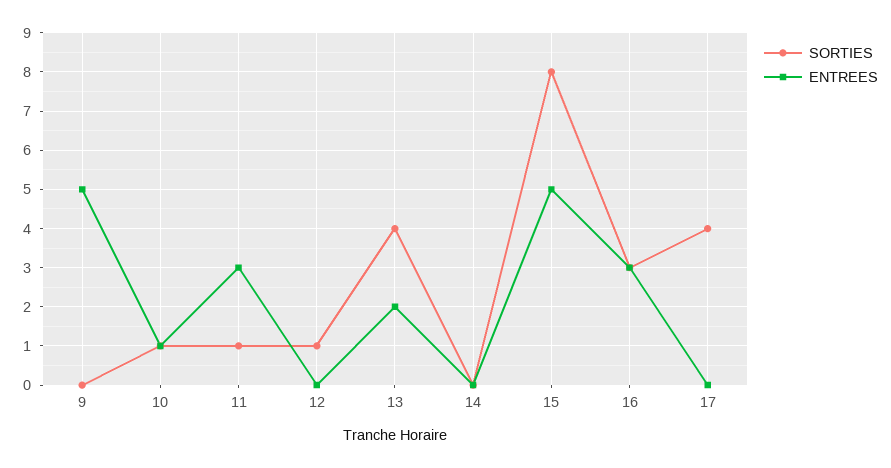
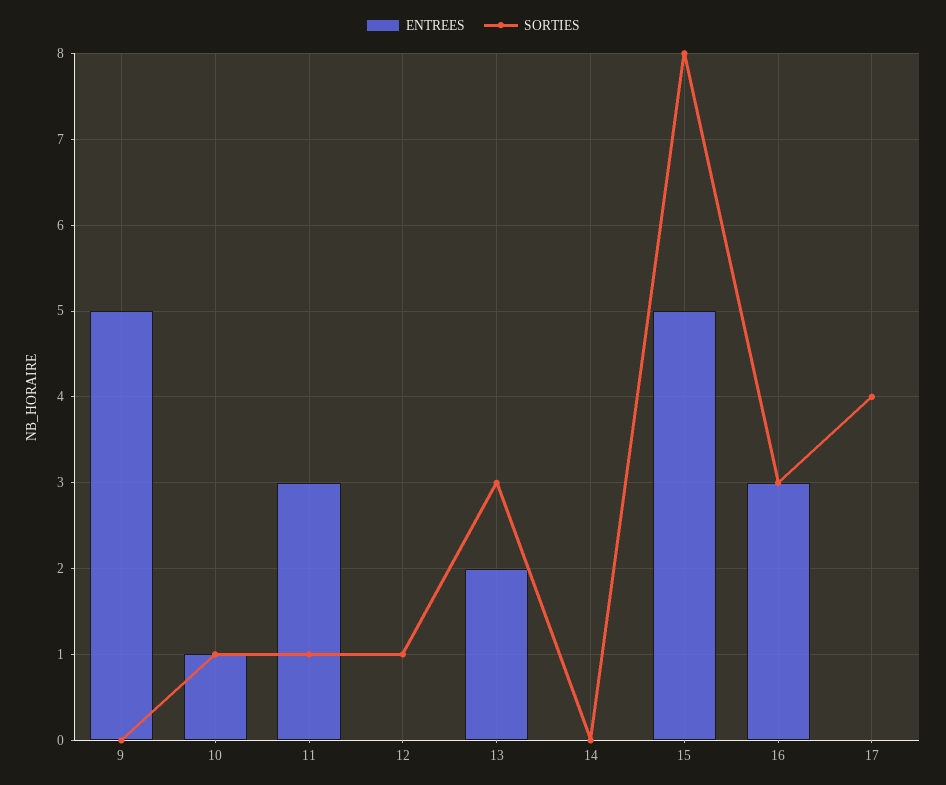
SORTIES, 13: 4 -> 3

